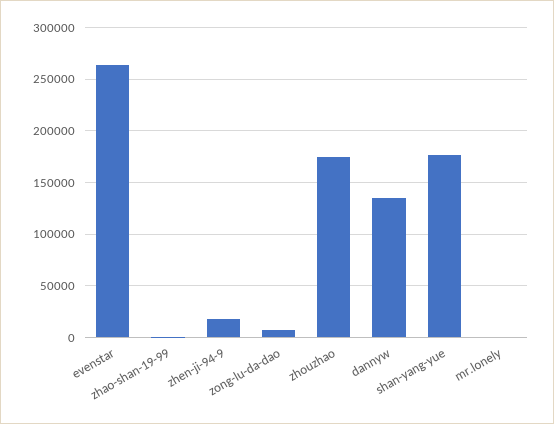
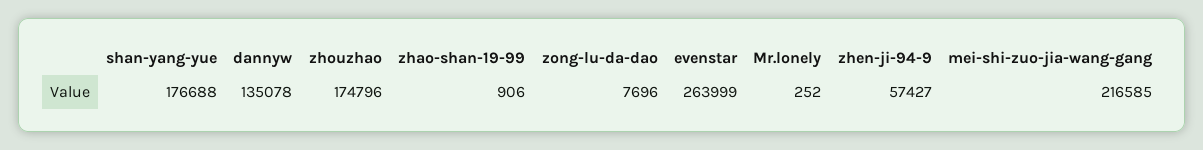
zhen-ji-94-9: 20000 -> 57427
mei-shi-zuo-jia-wang-gang: none -> 216585

